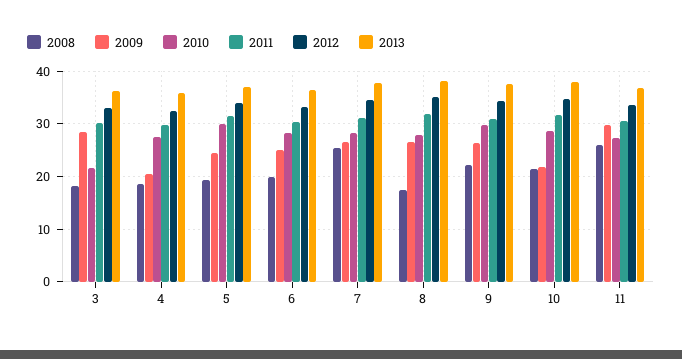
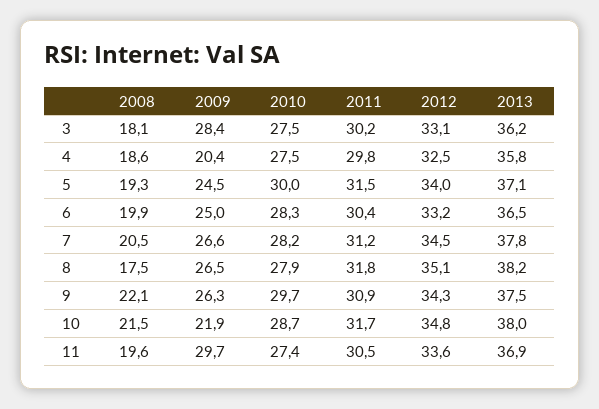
2010, 3: 22 -> 27.5
2008, 7: 26 -> 20.5
2008, 11: 26 -> 19.6

